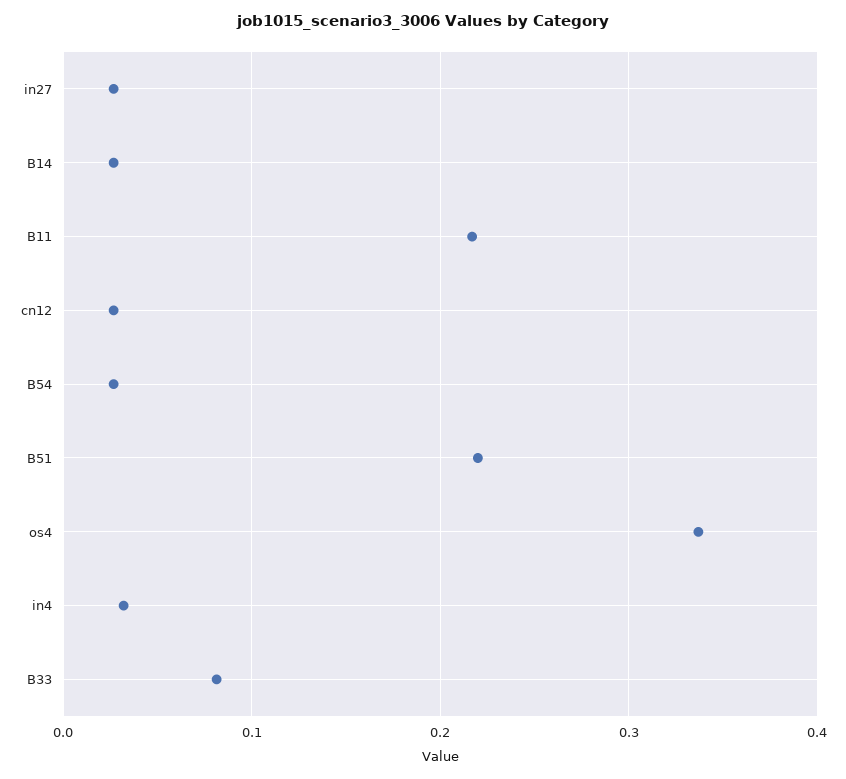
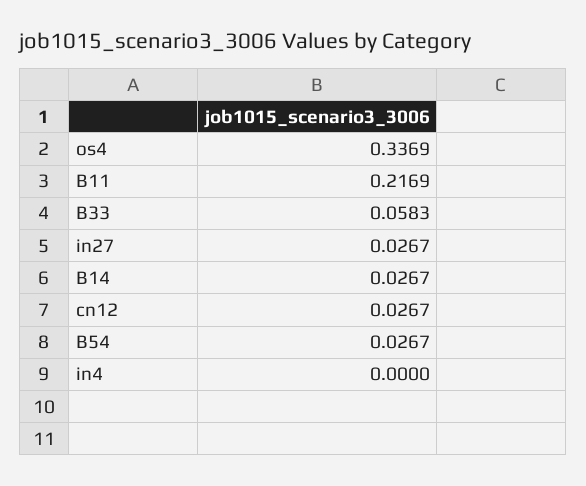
B51: 0.22 -> none
in4: 0.03 -> 0
B33: 0.08 -> 0.0583

